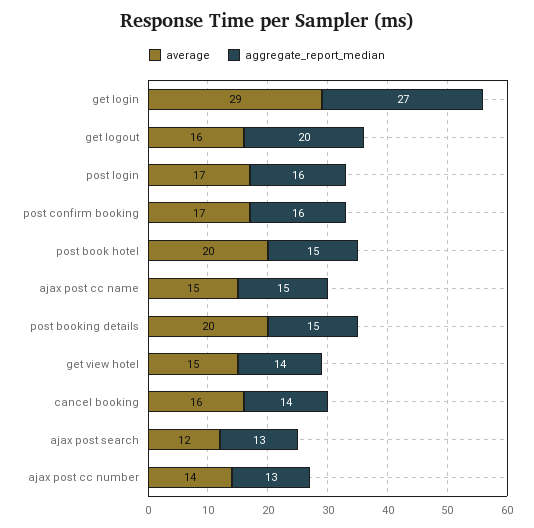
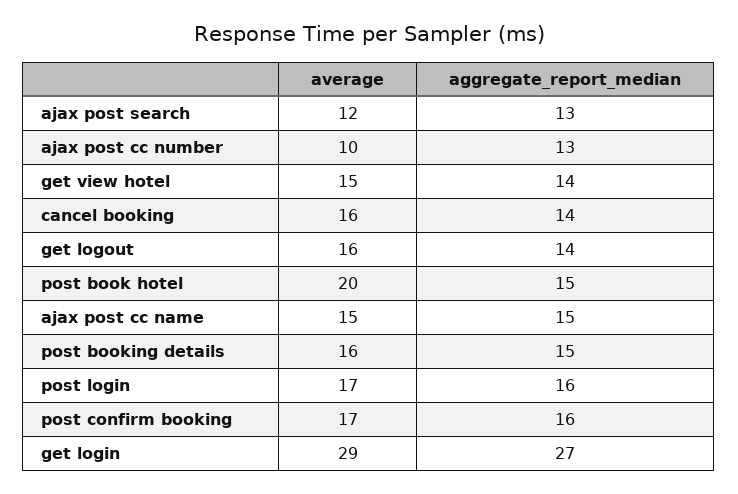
aggregate_report_median, get logout: 20 -> 14
average, post booking details: 20 -> 16
average, ajax post cc number: 14 -> 10

